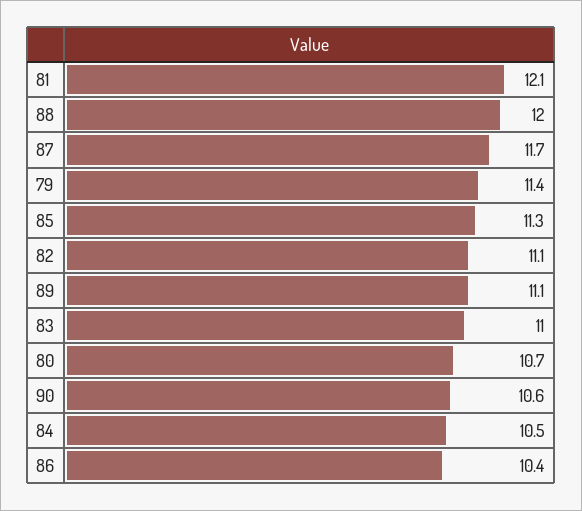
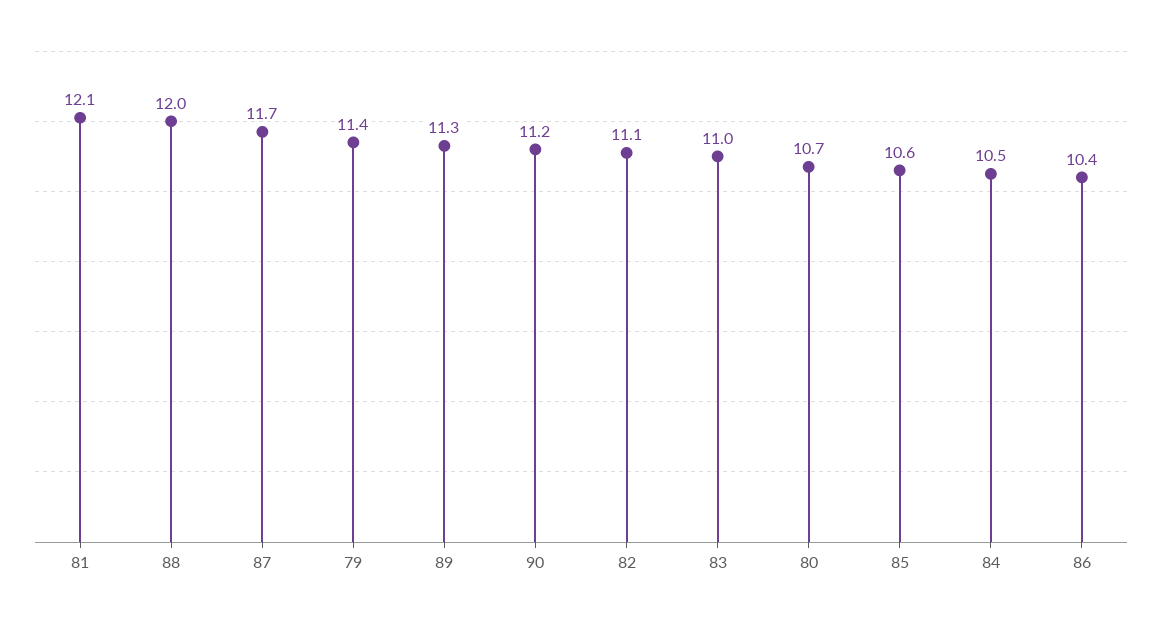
85: 11.3 -> 10.6
89: 11.1 -> 11.3
90: 10.6 -> 11.2

